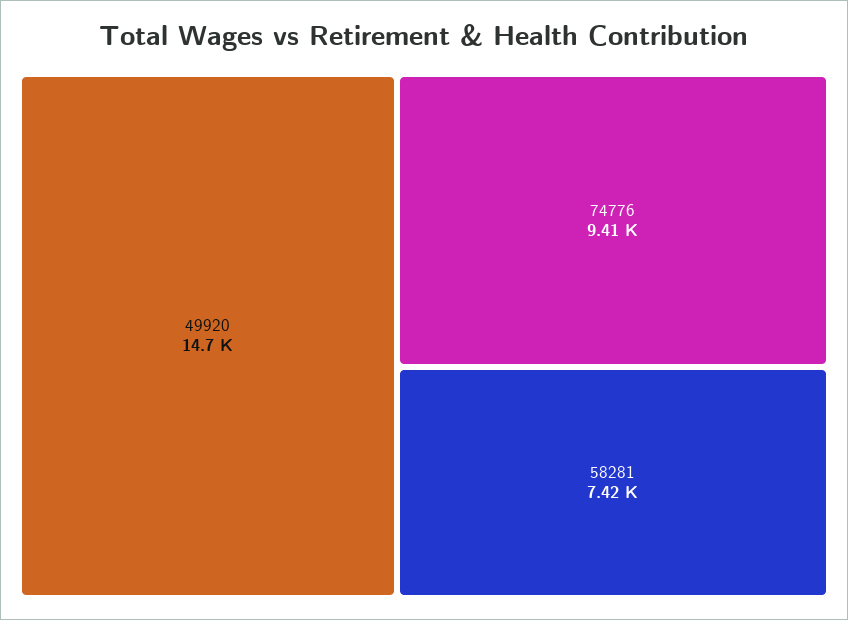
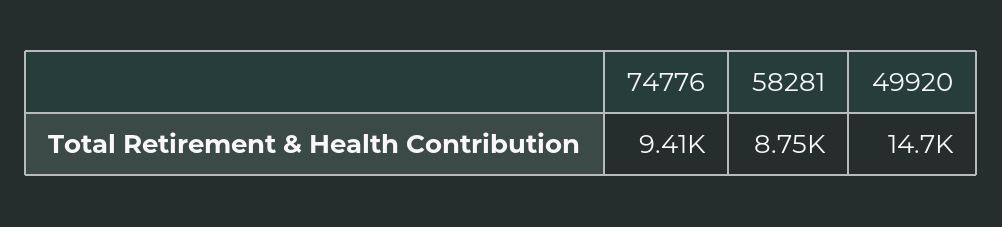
58281: 7420 -> 8750

